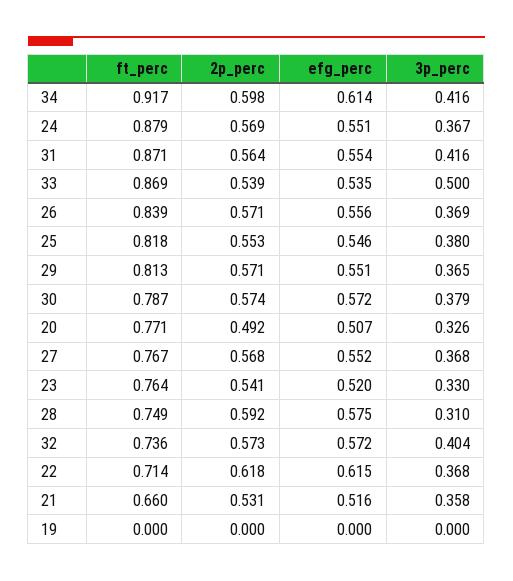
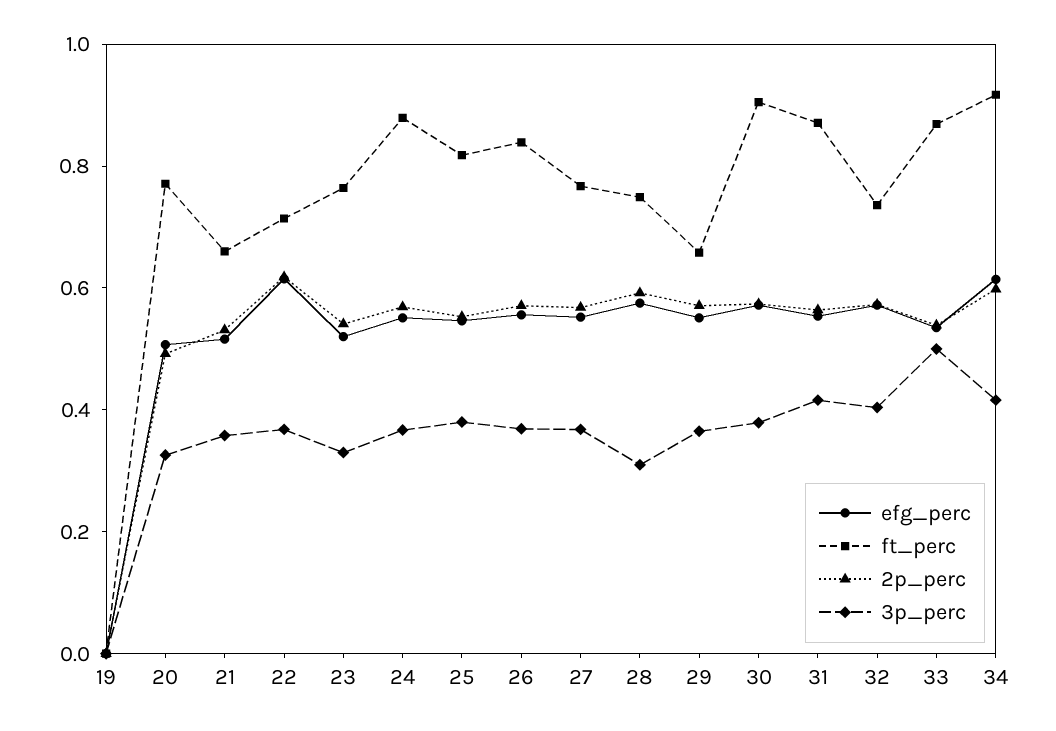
ft_perc, 29: 0.813 -> 0.65
ft_perc, 30: 0.787 -> 0.9

